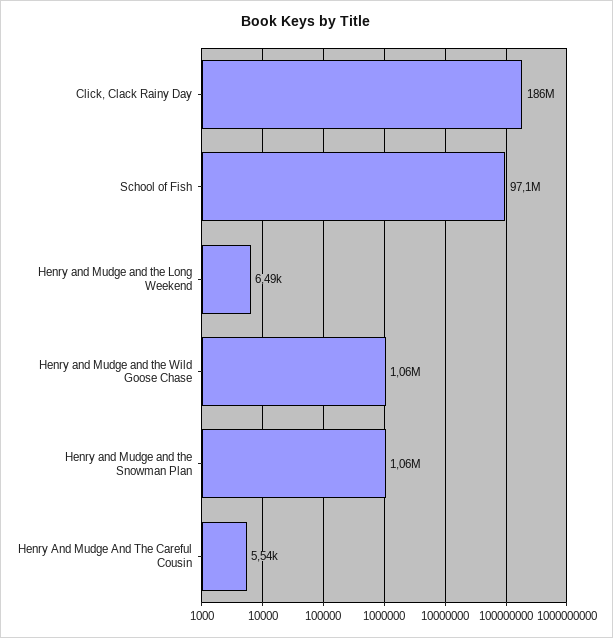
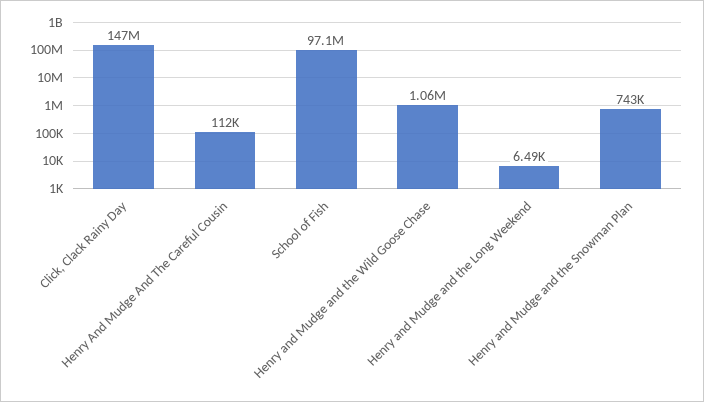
Click, Clack Rainy Day: 186000000 -> 147000000
Henry and Mudge and the Snowman Plan: 1060000 -> 743000
Henry And Mudge And The Careful Cousin: 5540 -> 112000

